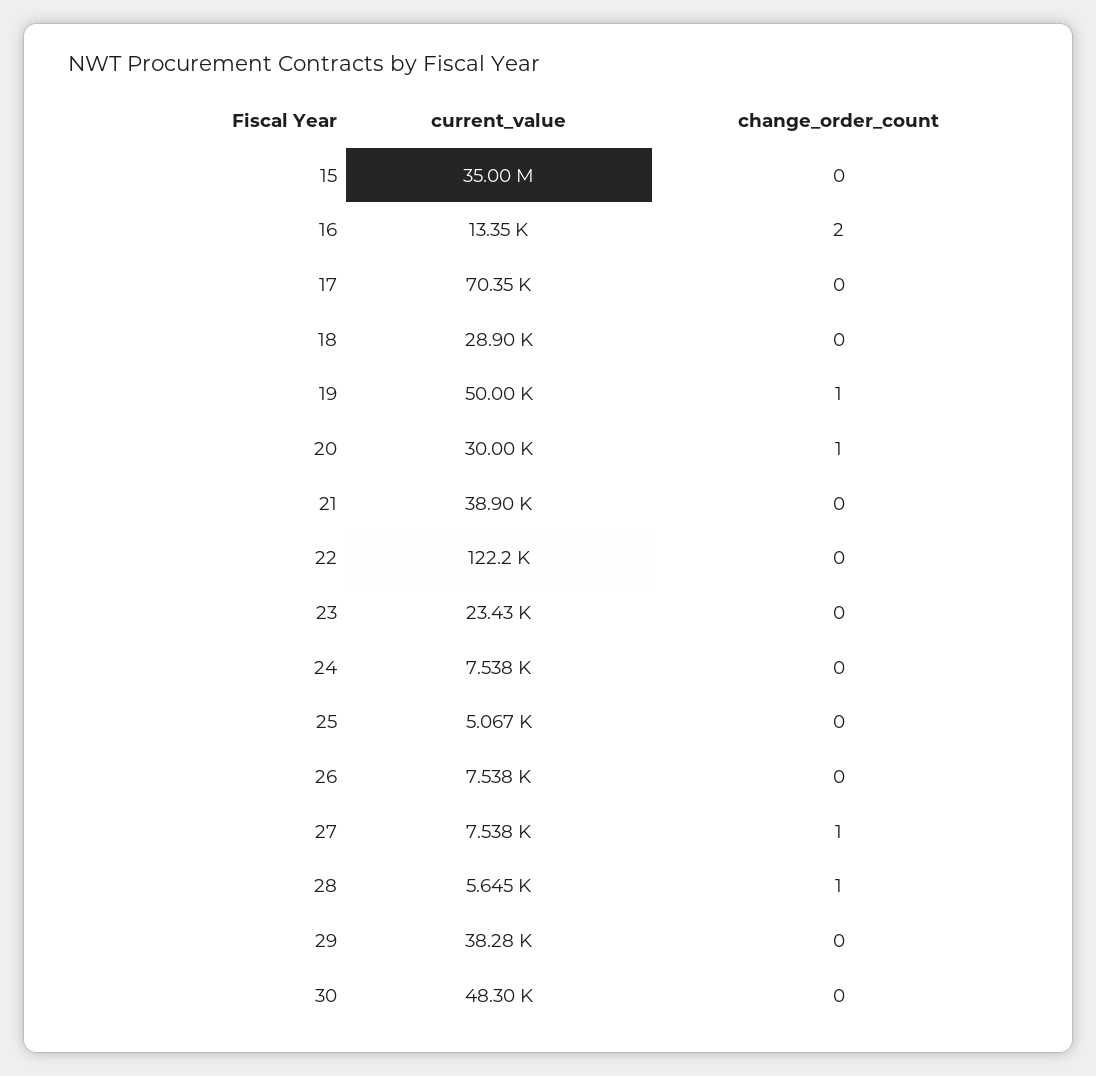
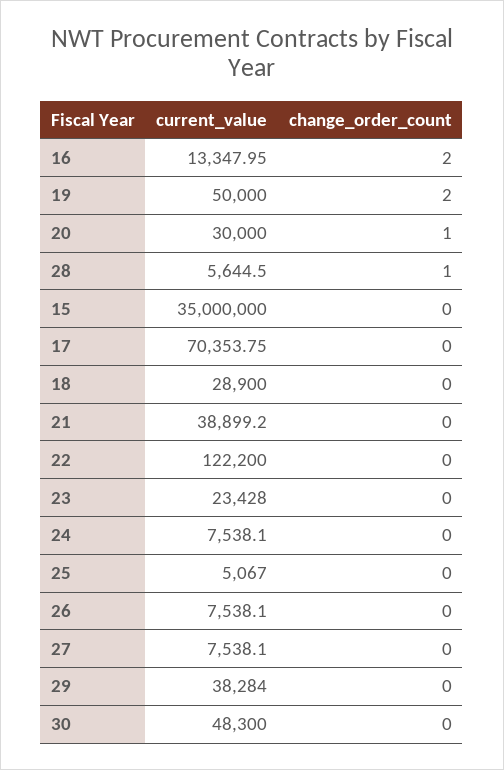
change_order_count, 19: 1 -> 2
change_order_count, 27: 1 -> 0

